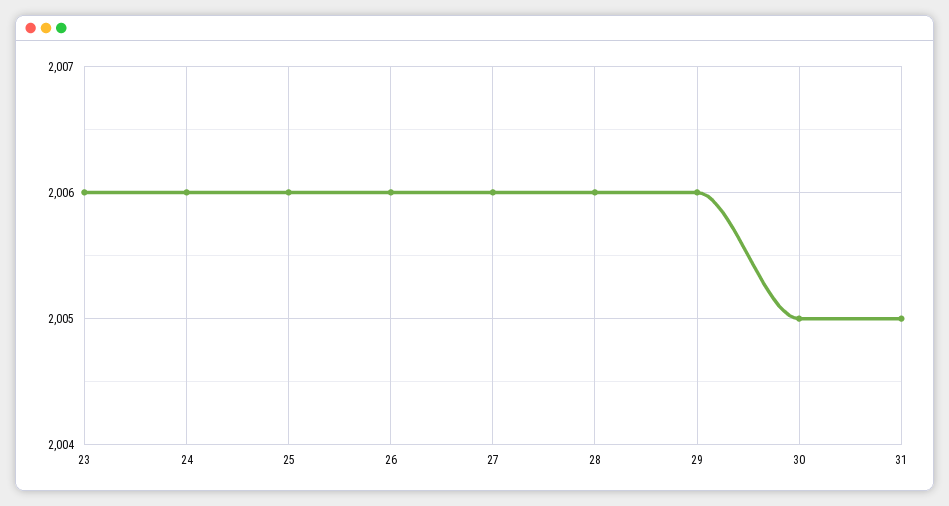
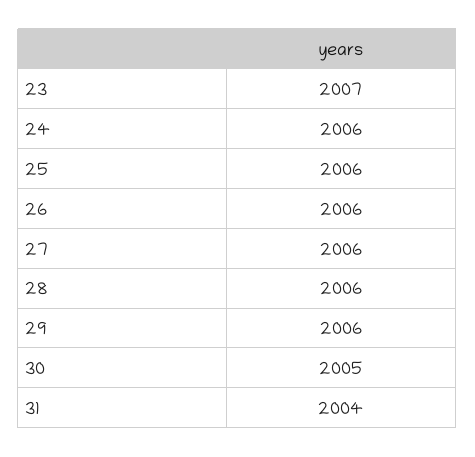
23: 2006 -> 2007
31: 2005 -> 2004

